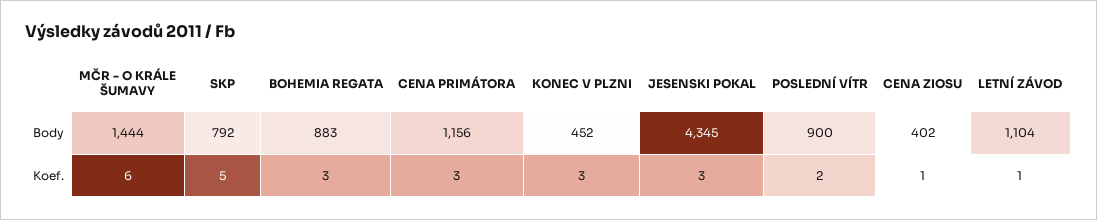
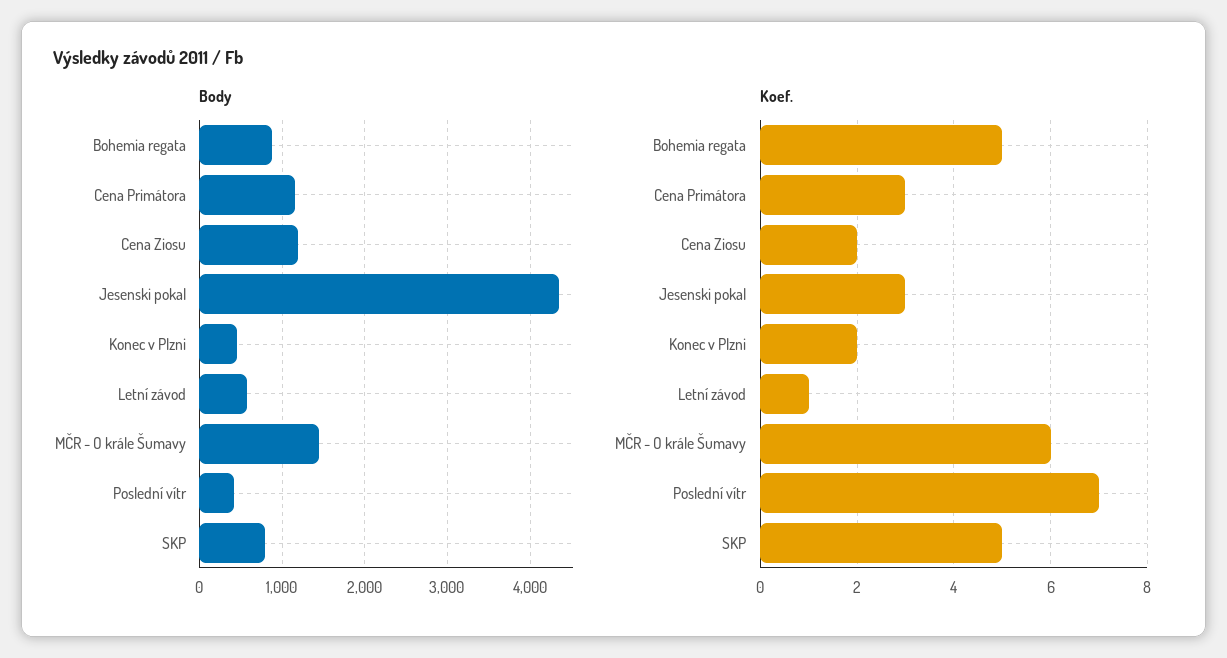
Body, POSLEDNÍ VÍTR: 900 -> 400
Body, CENA ZIOSU: 402 -> 1200
Body, LETNÍ ZÁVOD: 1104 -> 600
Koef., BOHEMIA REGATA: 3 -> 5
Koef., KONEC V PLZNI: 3 -> 2
Koef., POSLEDNÍ VÍTR: 2 -> 7
Koef., CENA ZIOSU: 1 -> 2

